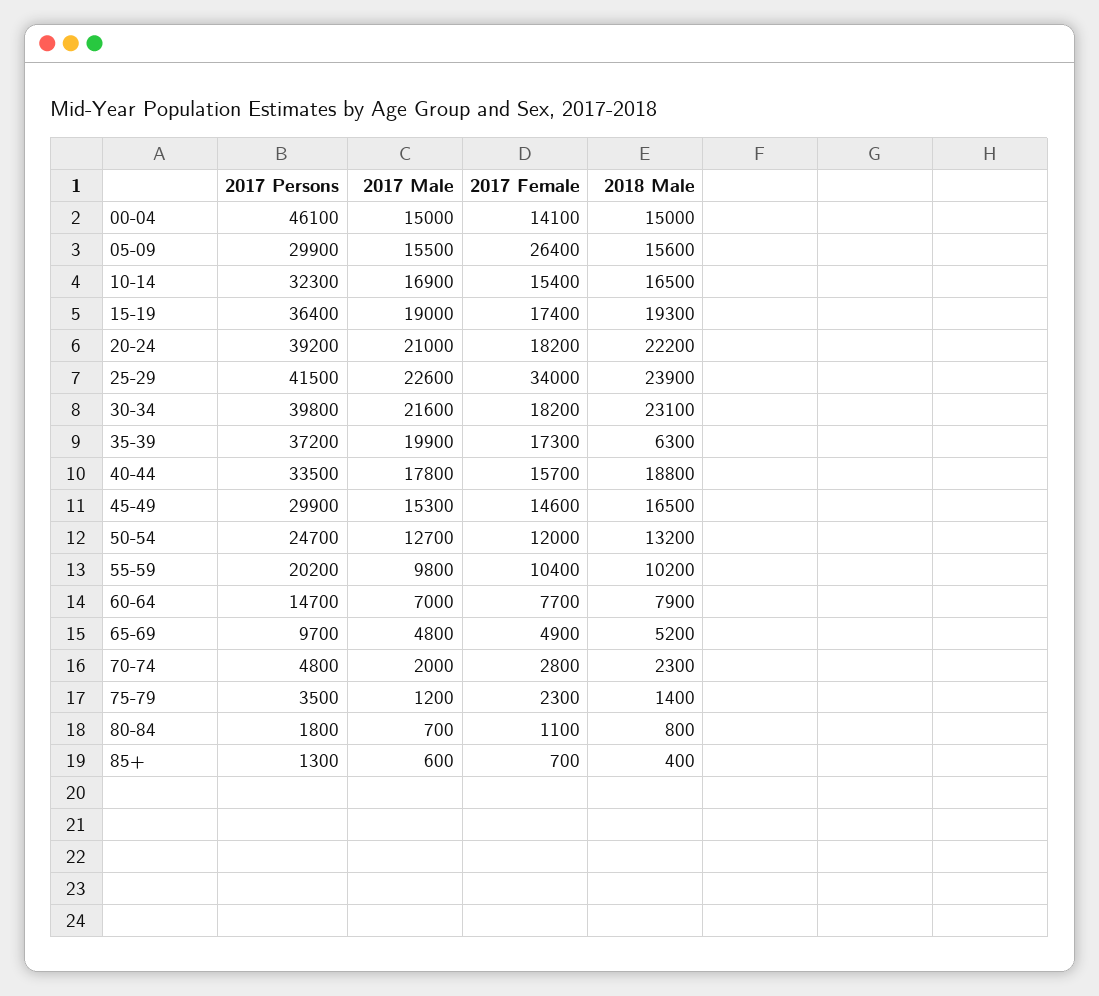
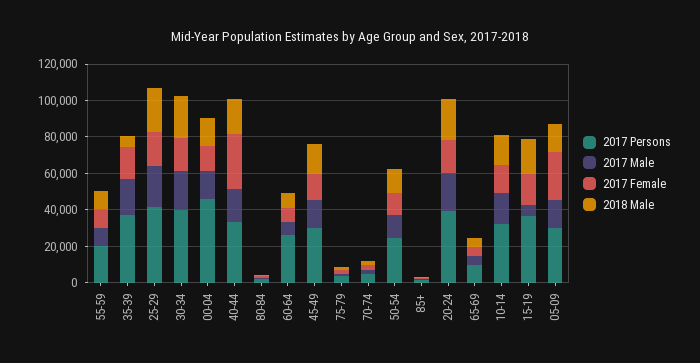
2017 Male, 15-19: 19000 -> 5000
2017 Female, 25-29: 34000 -> 20000
2017 Female, 40-44: 15700 -> 30000
2017 Persons, 60-64: 14700 -> 25000

